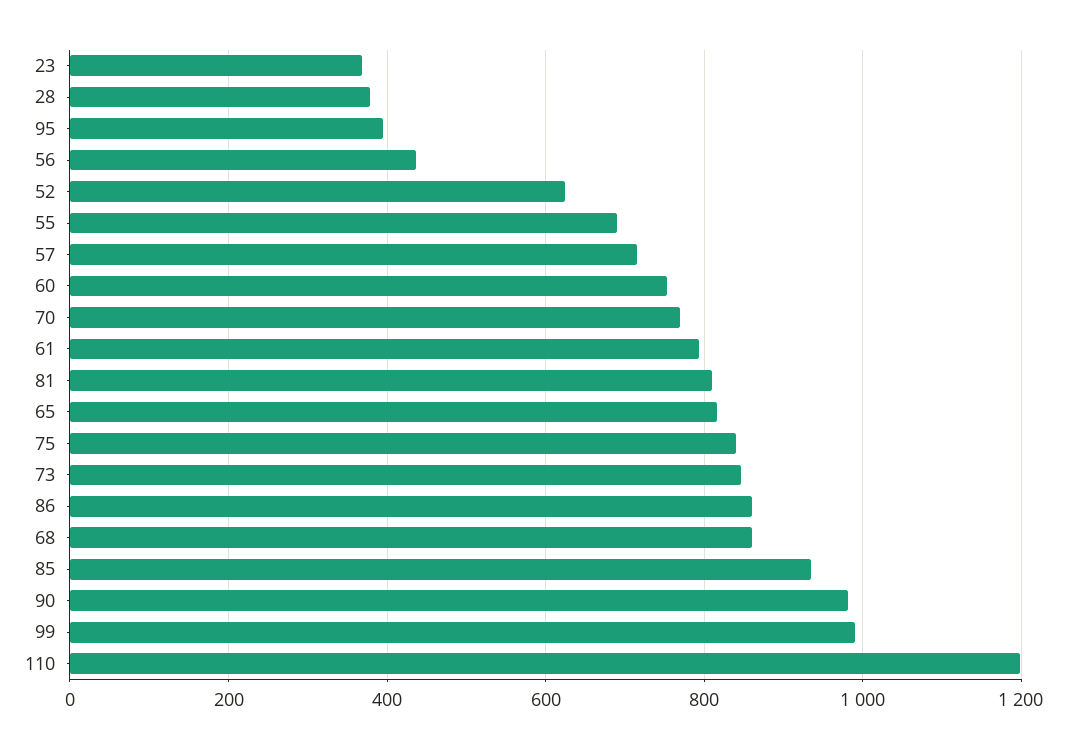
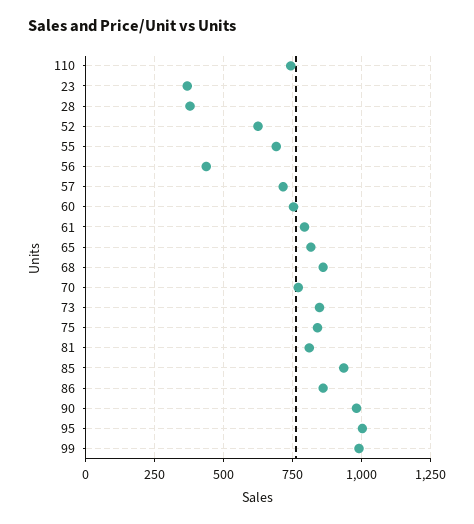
95: 400 -> 1000
110: 1200 -> 750

